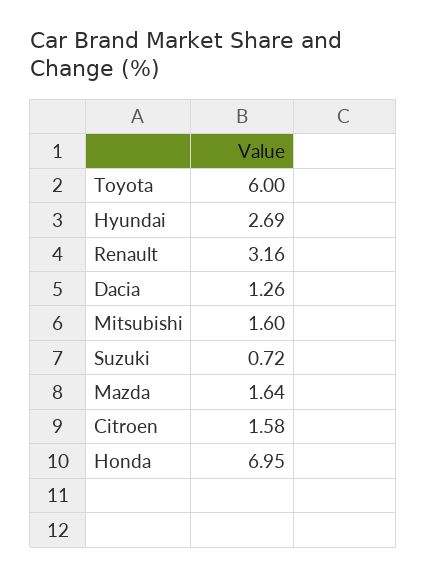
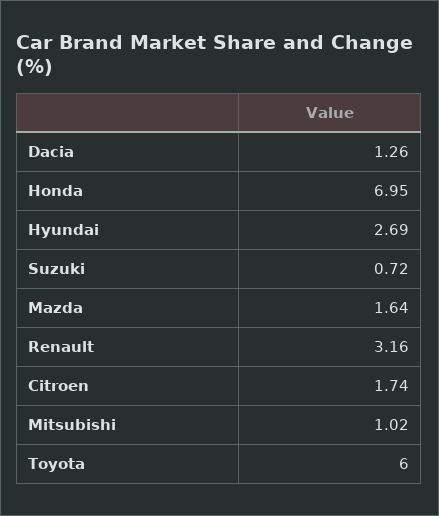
Mitsubishi: 1.6 -> 1.02
Citroen: 1.58 -> 1.74

